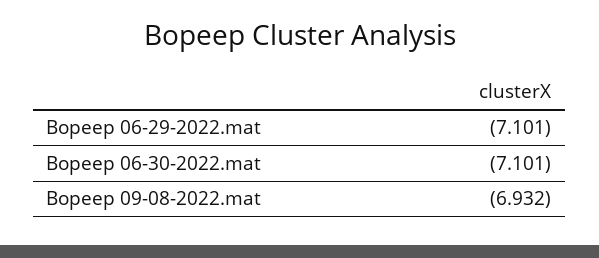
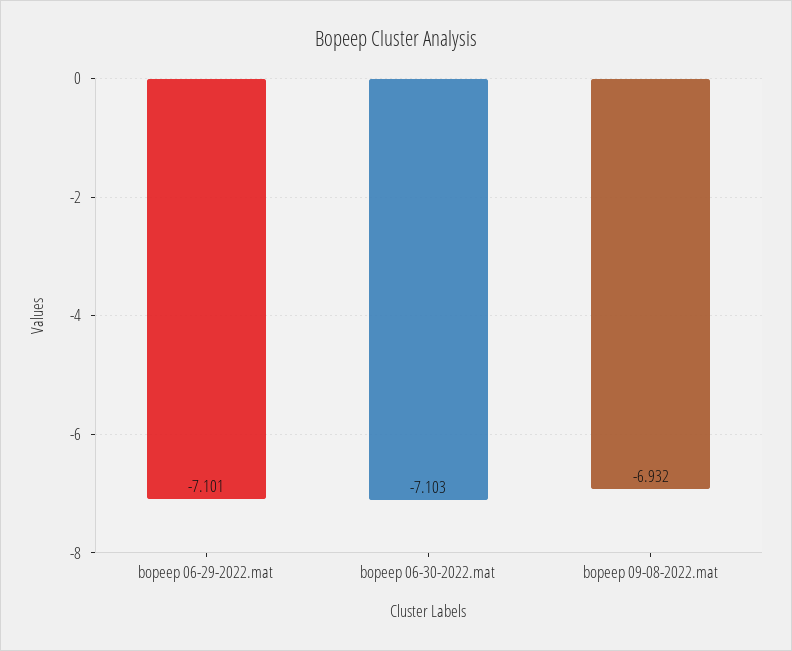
Bopeep 06-30-2022.mat: -7.101 -> -7.103

